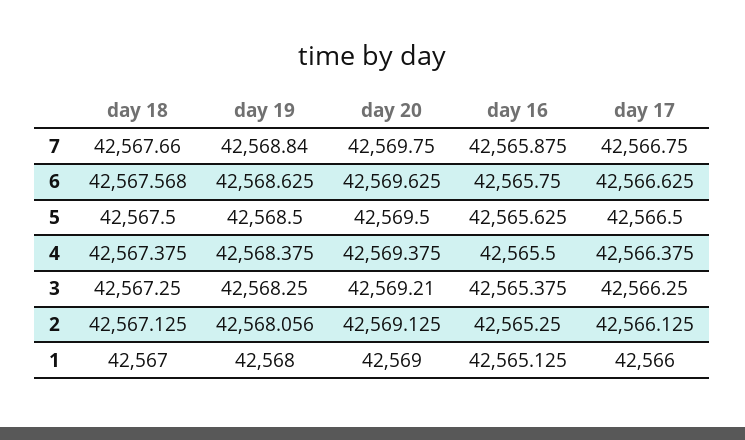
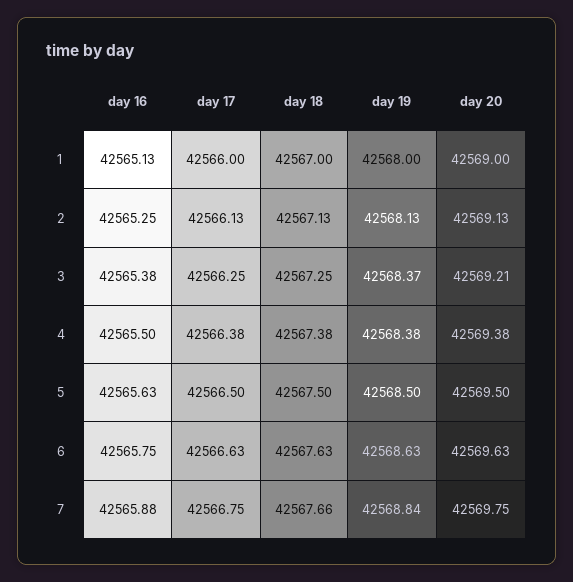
day 18, 6: 42567.568 -> 42567.63
day 19, 3: 42568.25 -> 42568.37
day 19, 2: 42568.056 -> 42568.13

